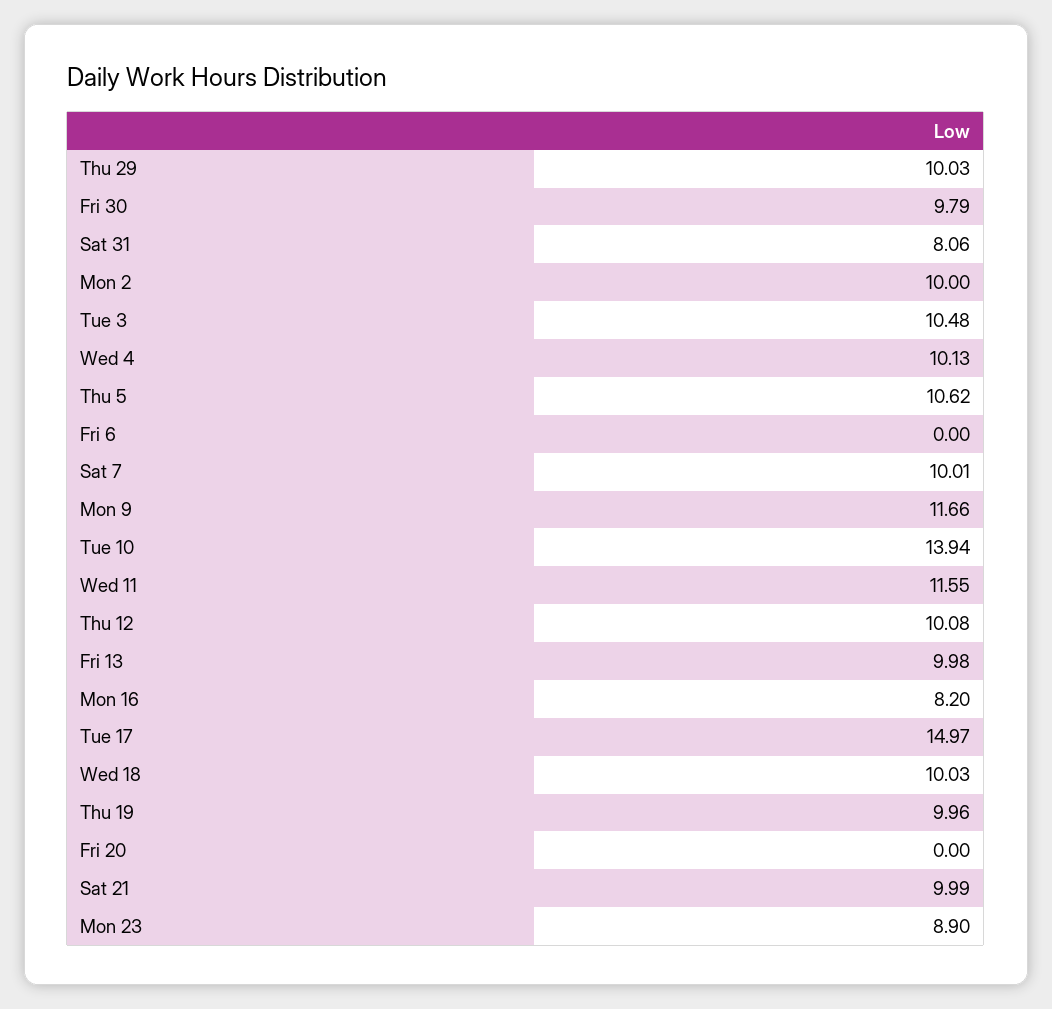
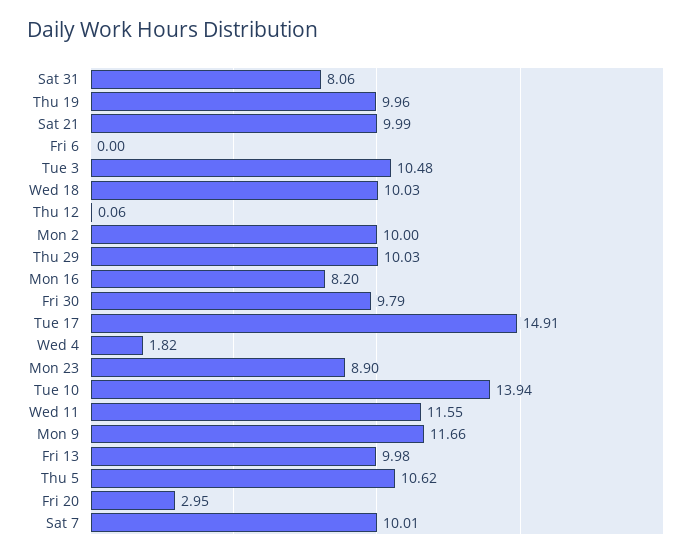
Wed 4: 10.13 -> 1.82
Thu 12: 10.08 -> 0.06
Tue 17: 14.97 -> 14.91
Fri 20: 0 -> 2.95

